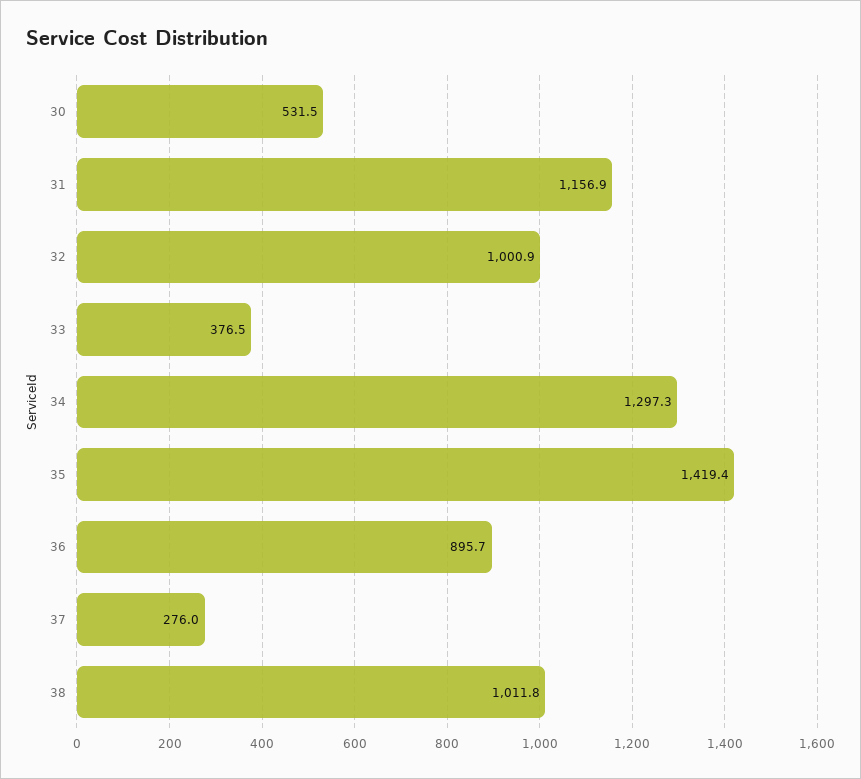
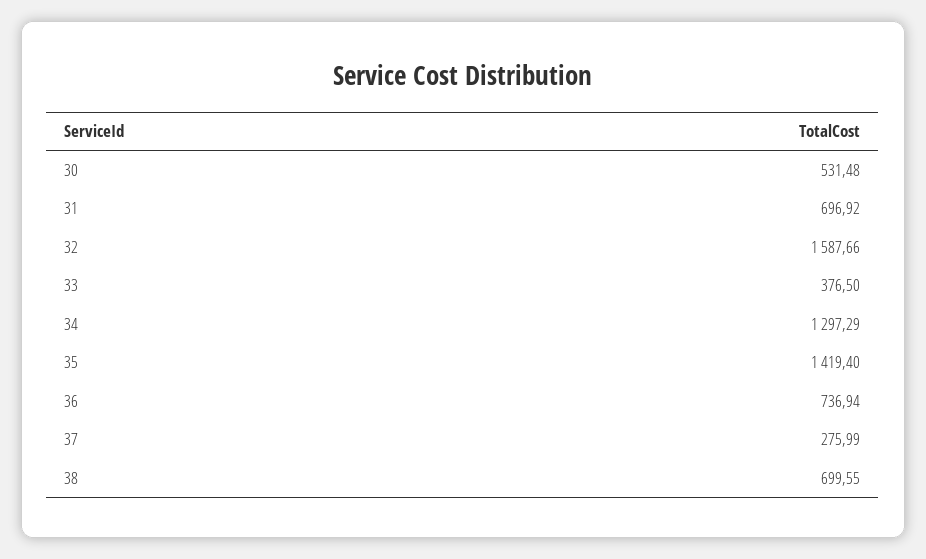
31: 1156.9 -> 696.92
32: 1000.9 -> 1587.66
36: 895.7 -> 736.94
38: 1011.8 -> 699.55

